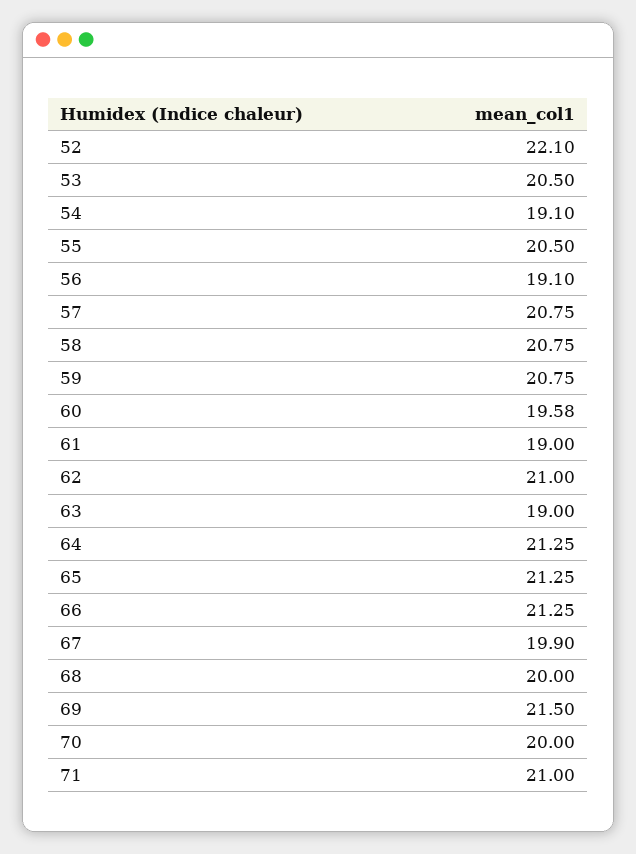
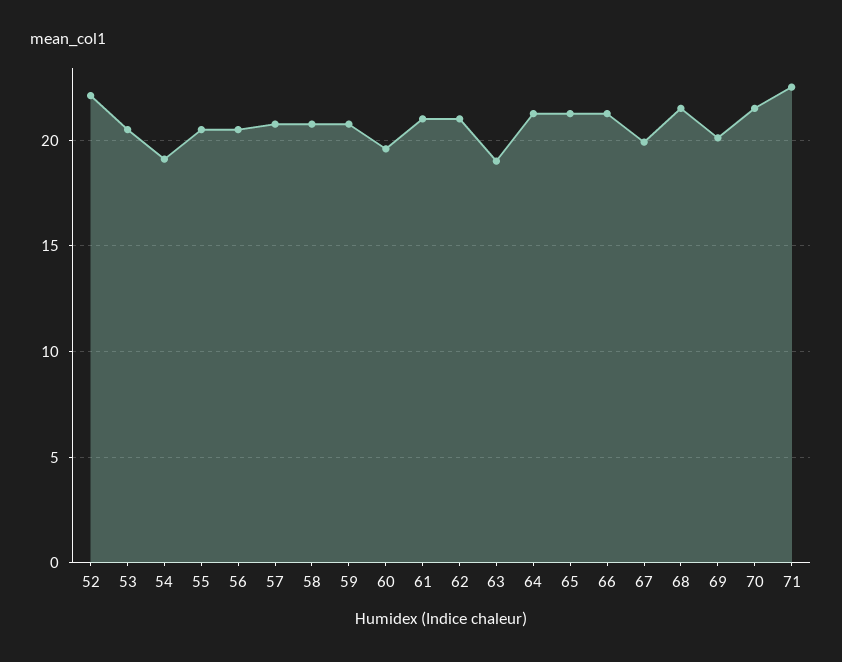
56: 19.1 -> 20.5
61: 19 -> 21
68: 20 -> 21.5
69: 21.5 -> 20
70: 20 -> 21.5
71: 21 -> 22.5

